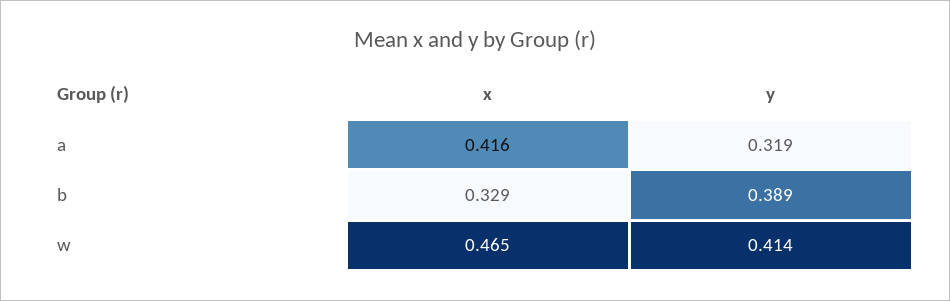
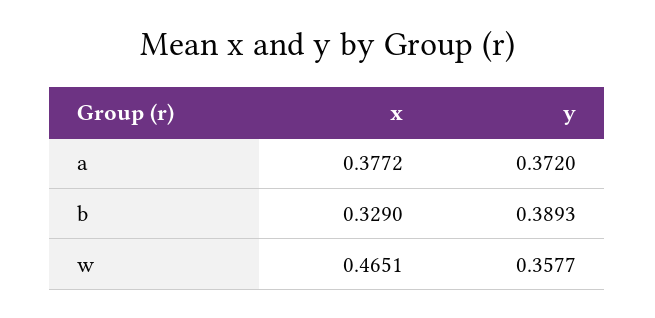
x, a: 0.416 -> 0.3772
y, a: 0.319 -> 0.372
y, w: 0.414 -> 0.3577

